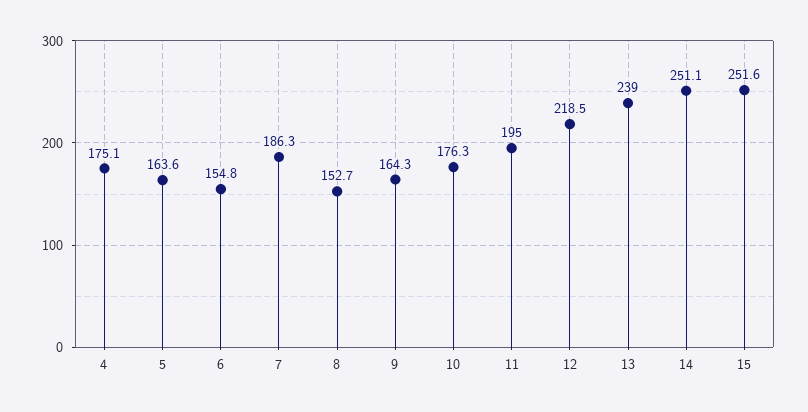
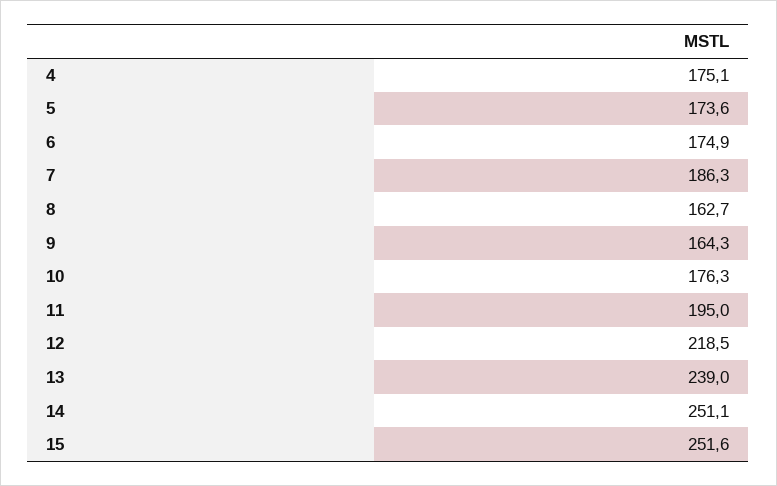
5: 163.6 -> 173.6
6: 154.8 -> 174.9
8: 152.7 -> 162.7

